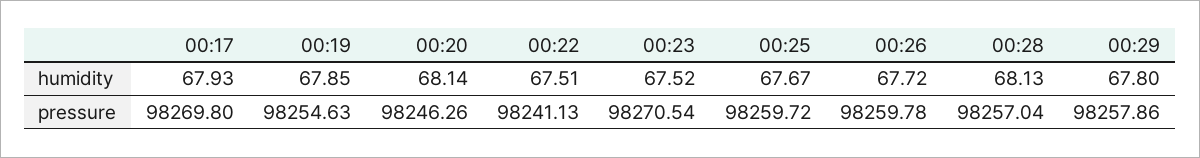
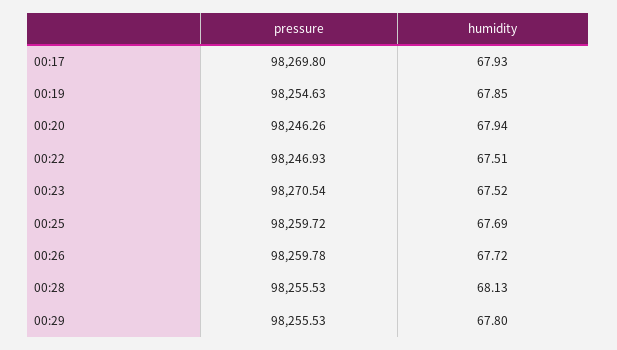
00:20, humidity: 68.14 -> 67.94
00:25, humidity: 67.67 -> 67.69
00:22, pressure: 98241.13 -> 98246.93
00:28, pressure: 98257.04 -> 98255.53
00:29, pressure: 98257.86 -> 98255.53

